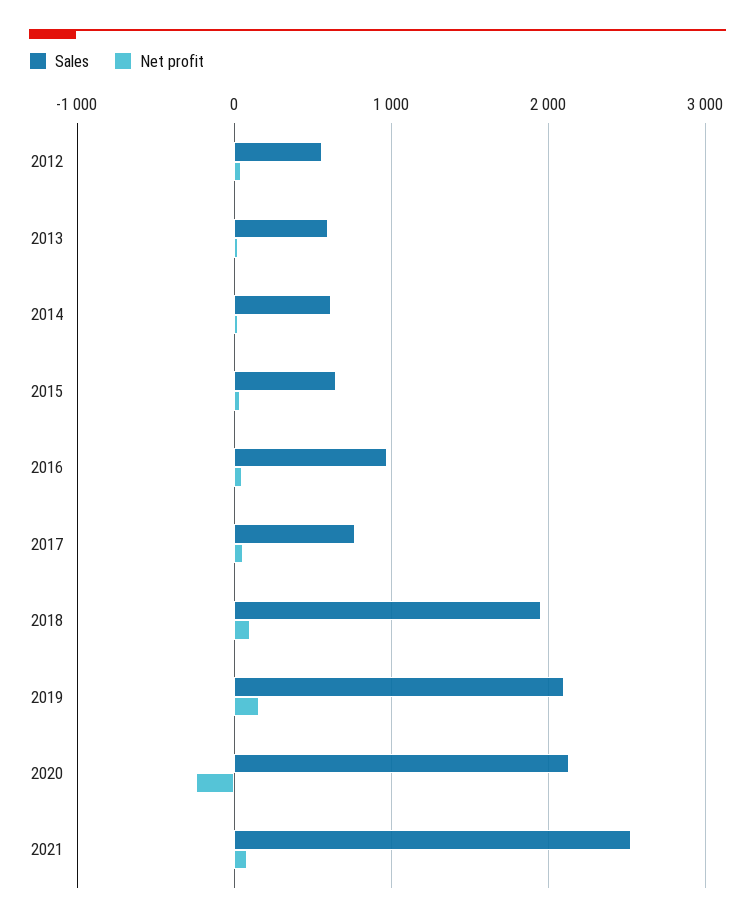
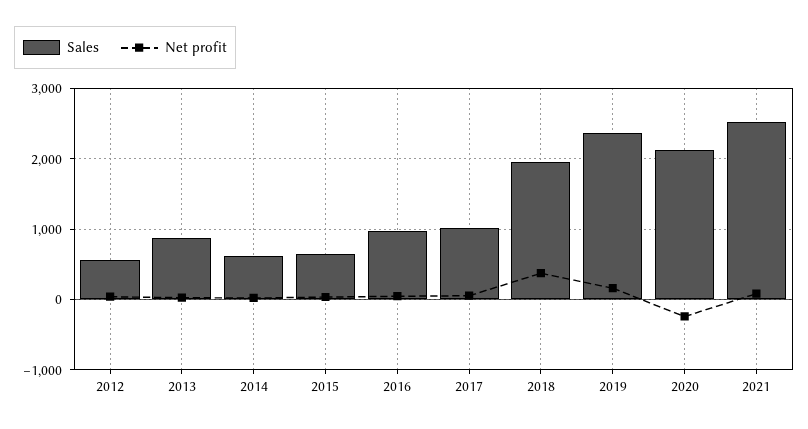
Sales, 2013: 600 -> 900
Sales, 2017: 800 -> 1000
Net profit, 2018: 100 -> 400
Sales, 2019: 2100 -> 2400

